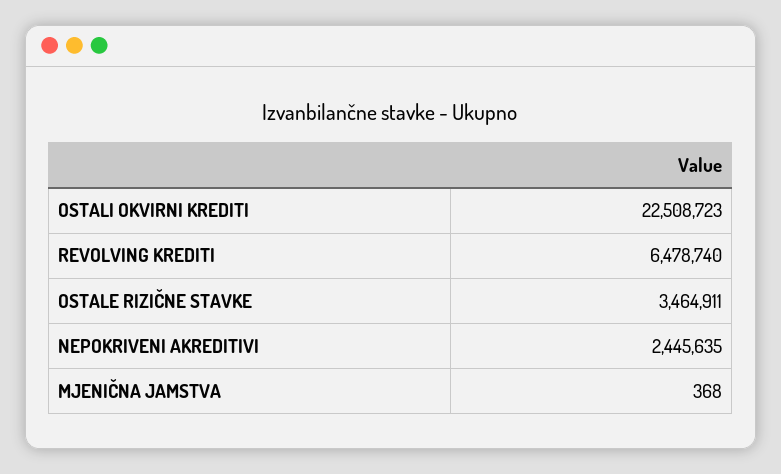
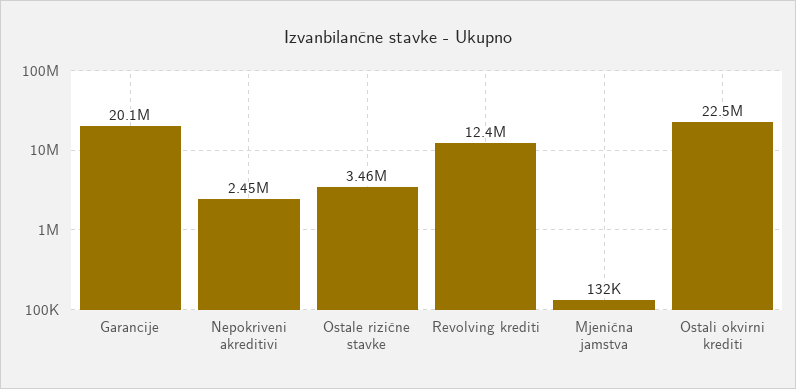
REVOLVING KREDITI: 6478740 -> 12400000
MJENIČNA JAMSTVA: 368 -> 132000
Garancije: none -> 20100000

